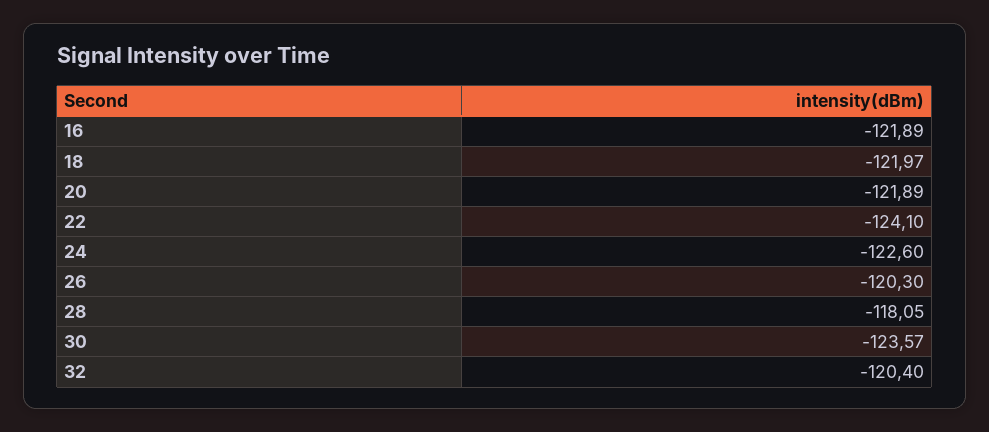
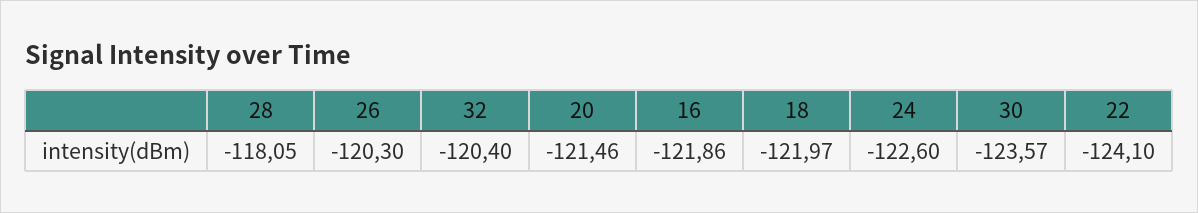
16: -121.89 -> -121.86
20: -121.89 -> -121.46

